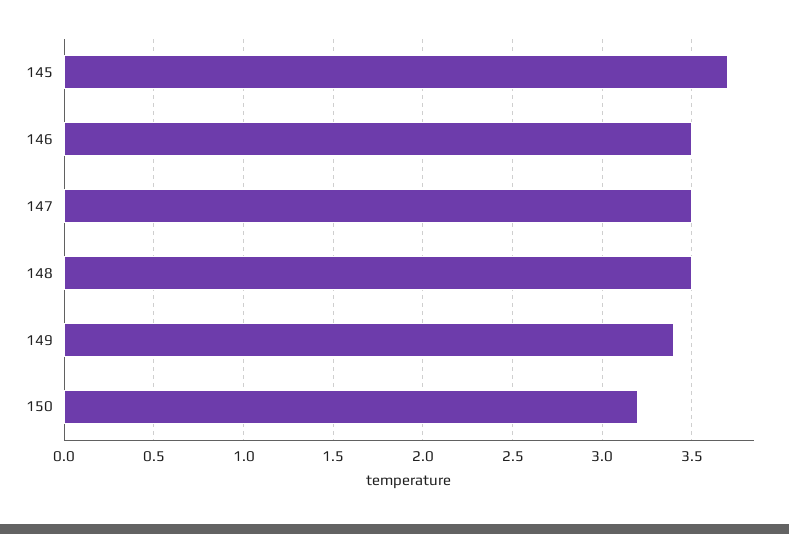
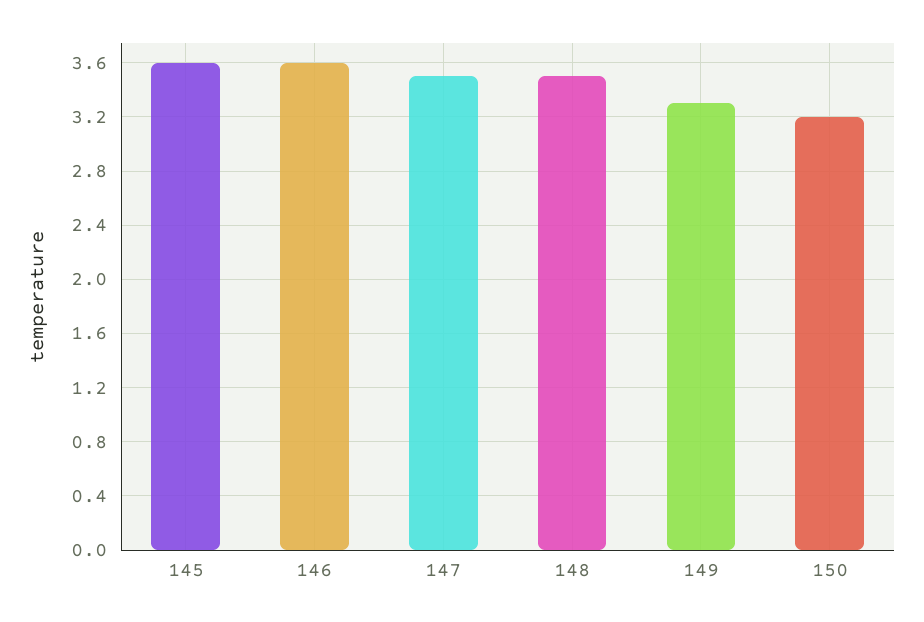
145: 3.7 -> 3.6
146: 3.5 -> 3.6
149: 3.4 -> 3.3

